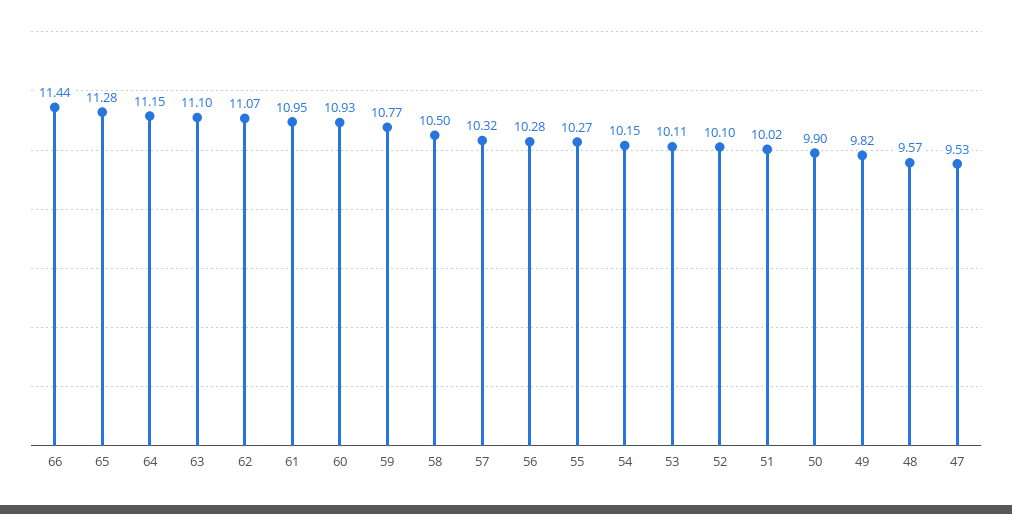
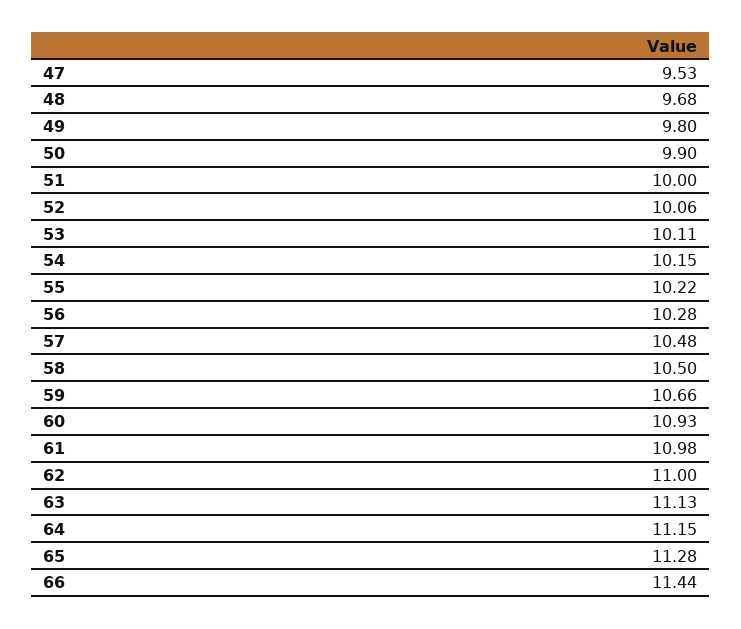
63: 11.1 -> 11.13
62: 11.07 -> 11
61: 10.95 -> 10.98
59: 10.77 -> 10.66
57: 10.32 -> 10.48
55: 10.27 -> 10.22
52: 10.1 -> 10.06
51: 10.02 -> 10
49: 9.82 -> 9.8
48: 9.57 -> 9.68

